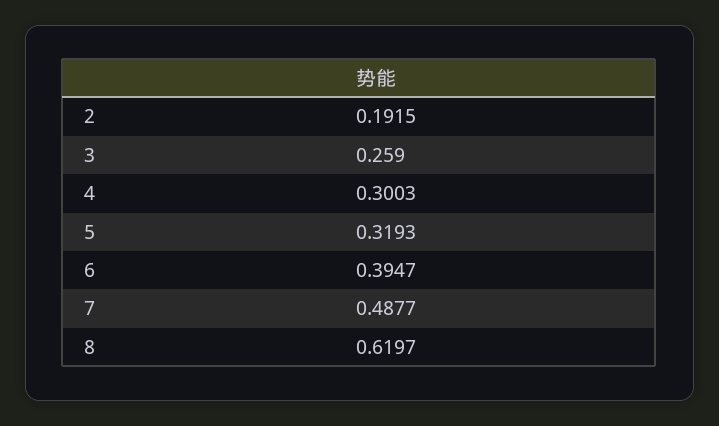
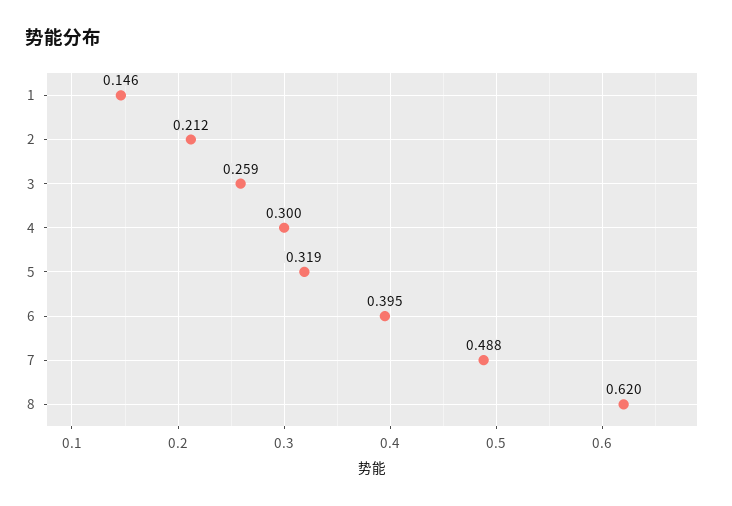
2: 0.1915 -> 0.212
1: none -> 0.146

